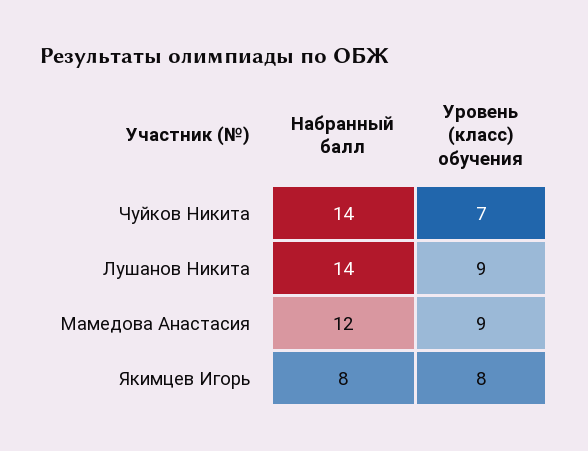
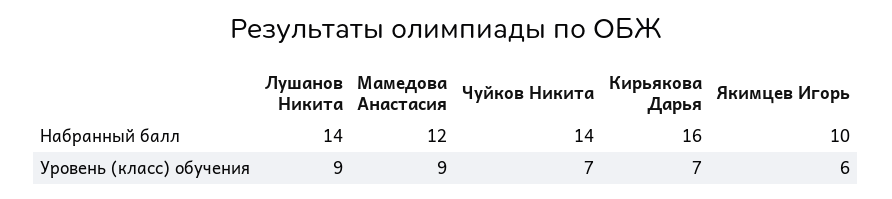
Набранный балл, Якимцев Игорь: 8 -> 10
Уровень (класс) обучения, Якимцев Игорь: 8 -> 6
Набранный балл, Кирьякова Дарья: none -> 16
Уровень (класс) обучения, Кирьякова Дарья: none -> 7

